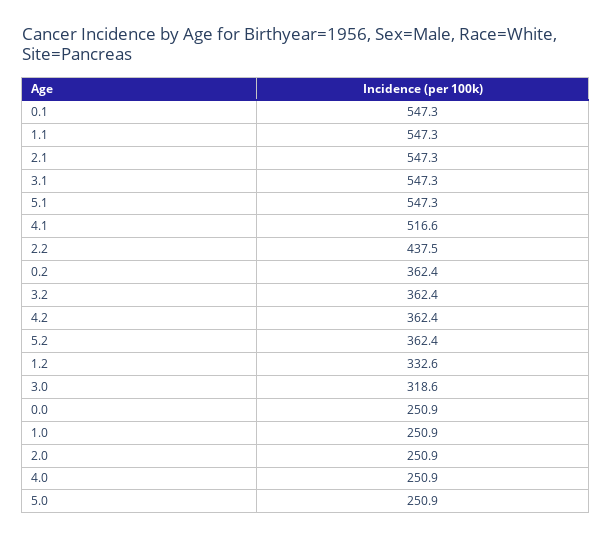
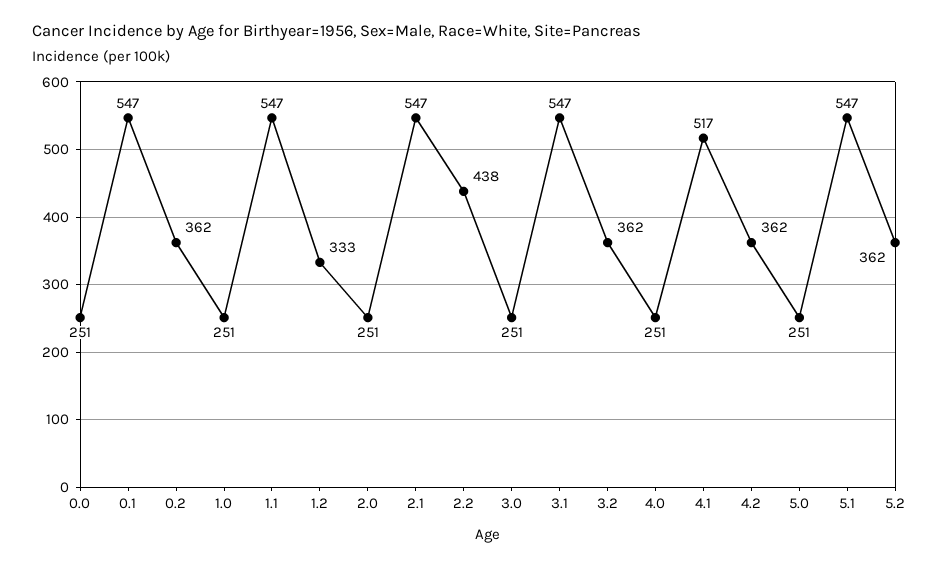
3.0: 318.6 -> 251

